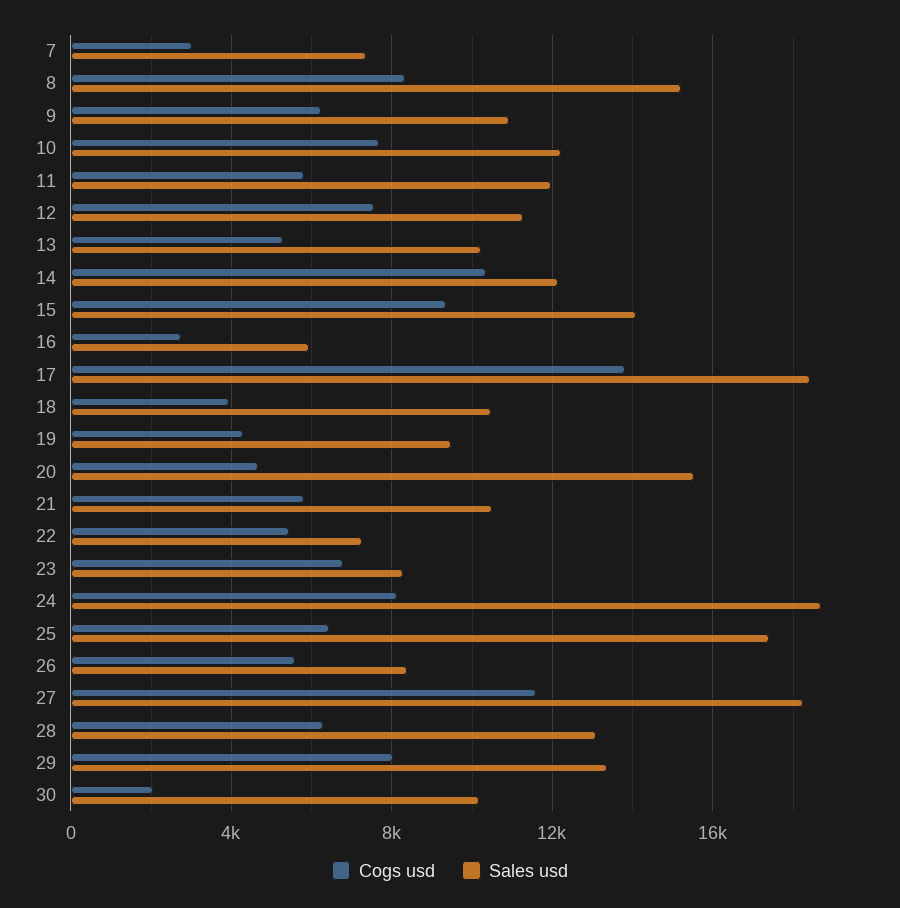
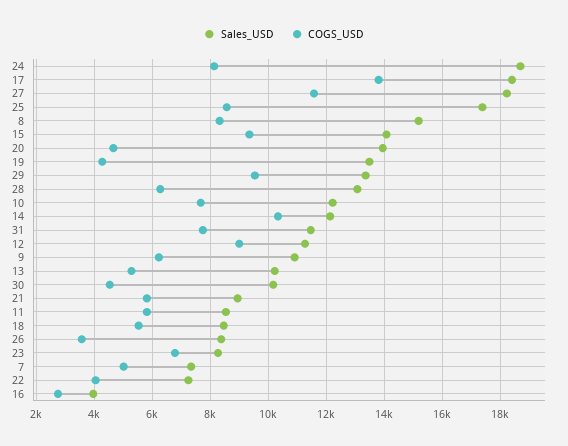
Cogs usd, 7: 3000 -> 5000
Sales usd, 11: 12000 -> 8500
Cogs usd, 12: 7500 -> 9000
Sales usd, 16: 6000 -> 4000
Cogs usd, 18: 4000 -> 5500
Sales usd, 18: 10500 -> 8500
Sales usd, 19: 9500 -> 13500
Sales usd, 20: 15500 -> 14000
Sales usd, 21: 10500 -> 9000
Cogs usd, 22: 5500 -> 4000
Cogs usd, 25: 6500 -> 8500
Cogs usd, 26: 5500 -> 3500
Cogs usd, 29: 8000 -> 9500
Cogs usd, 30: 2000 -> 4500
Sales usd, 31: none -> 11500
Cogs usd, 31: none -> 7750

